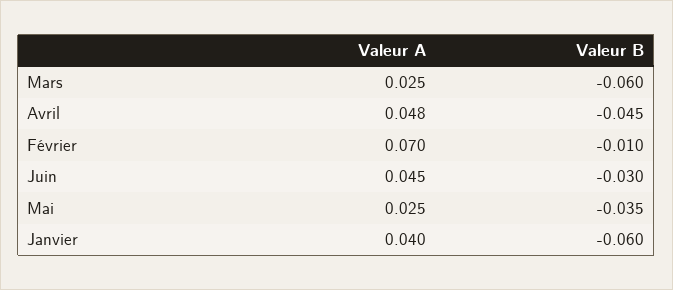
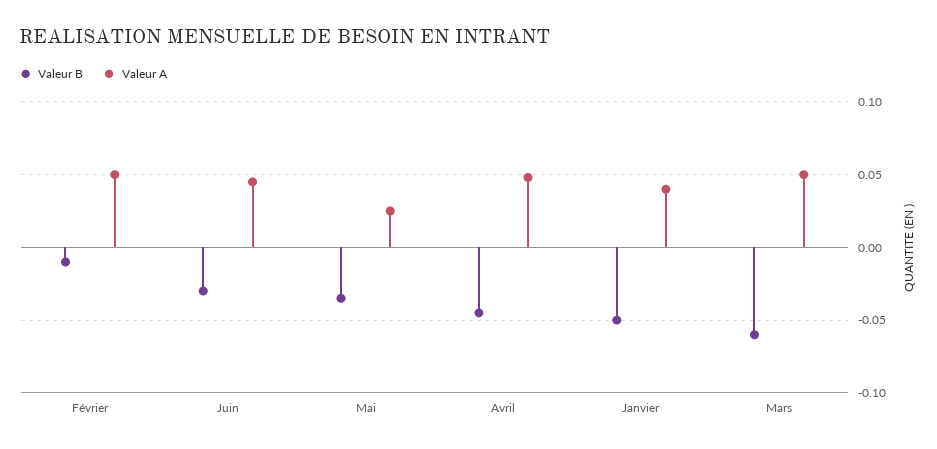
Valeur A, Mars: 0.025 -> 0.05
Valeur A, Février: 0.07 -> 0.05
Valeur B, Janvier: -0.06 -> -0.05

